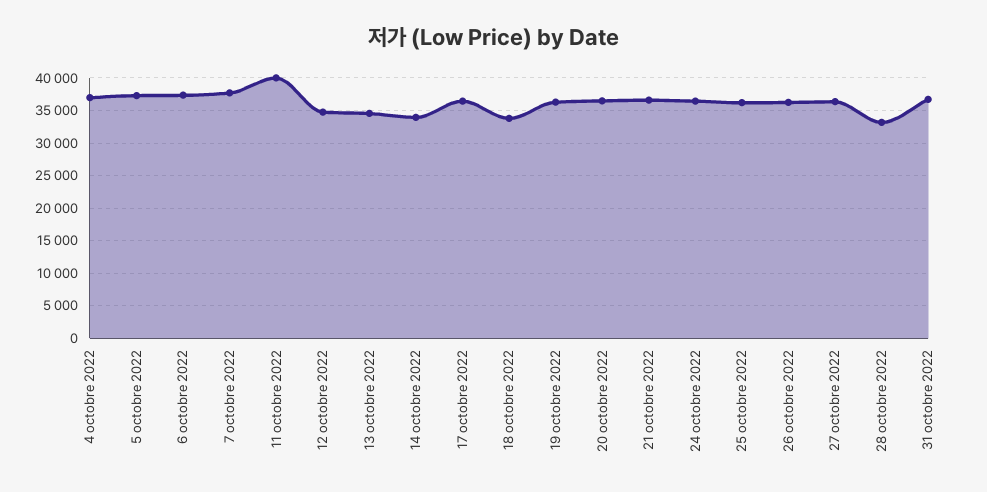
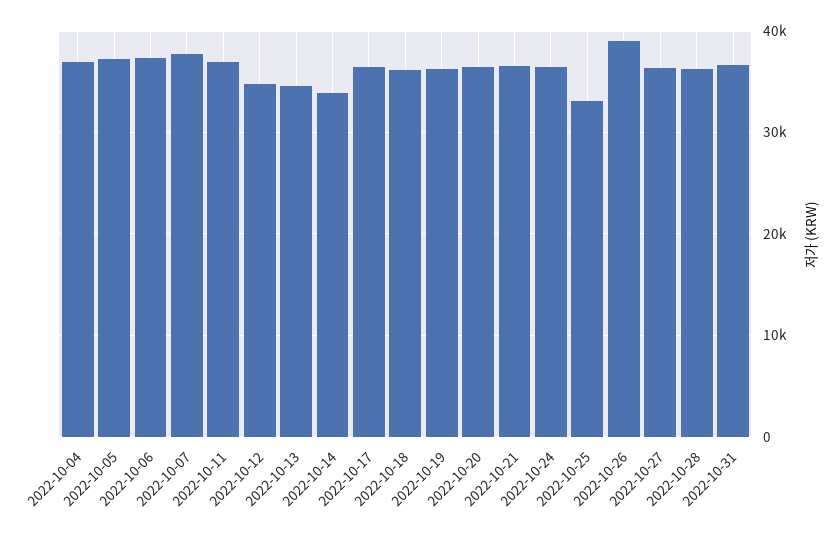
11 octobre 2022: 40000 -> 37000
18 octobre 2022: 34000 -> 36000
25 octobre 2022: 36000 -> 33000
26 octobre 2022: 36000 -> 39000
28 octobre 2022: 33000 -> 36000

